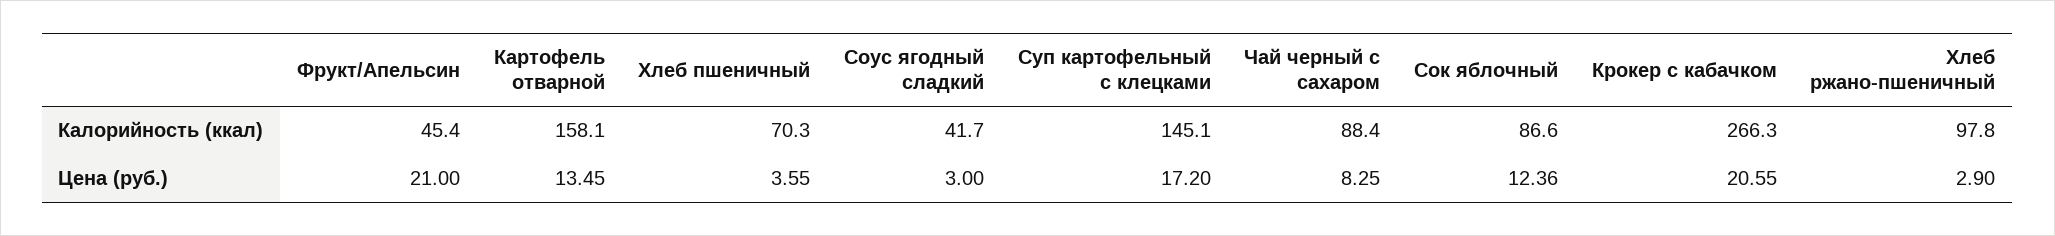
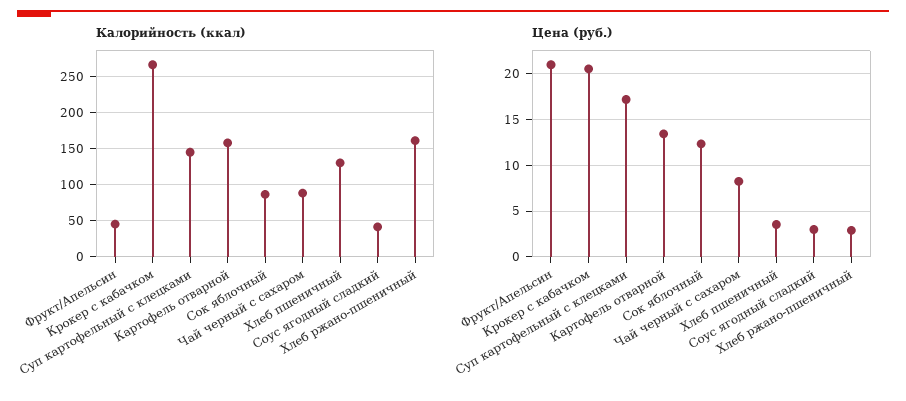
Калорийность (ккал), Хлеб пшеничный: 70.3 -> 130
Калорийность (ккал), Хлеб ржано-пшеничный: 97.8 -> 160

